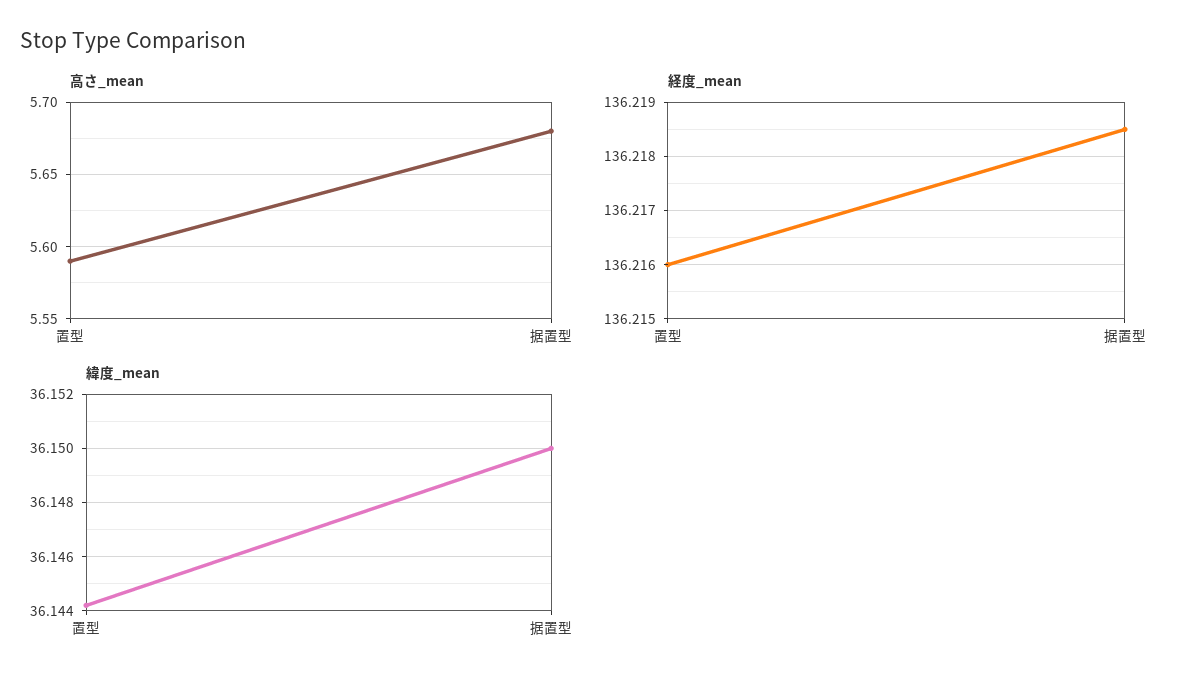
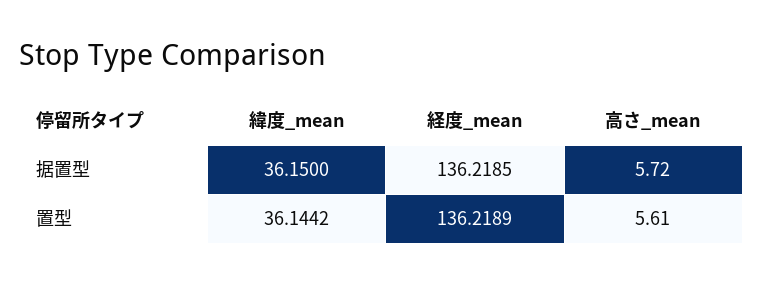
高さ_mean, 置型: 5.59 -> 5.61
高さ_mean, 据置型: 5.68 -> 5.72
経度_mean, 置型: 136.216 -> 136.2189

